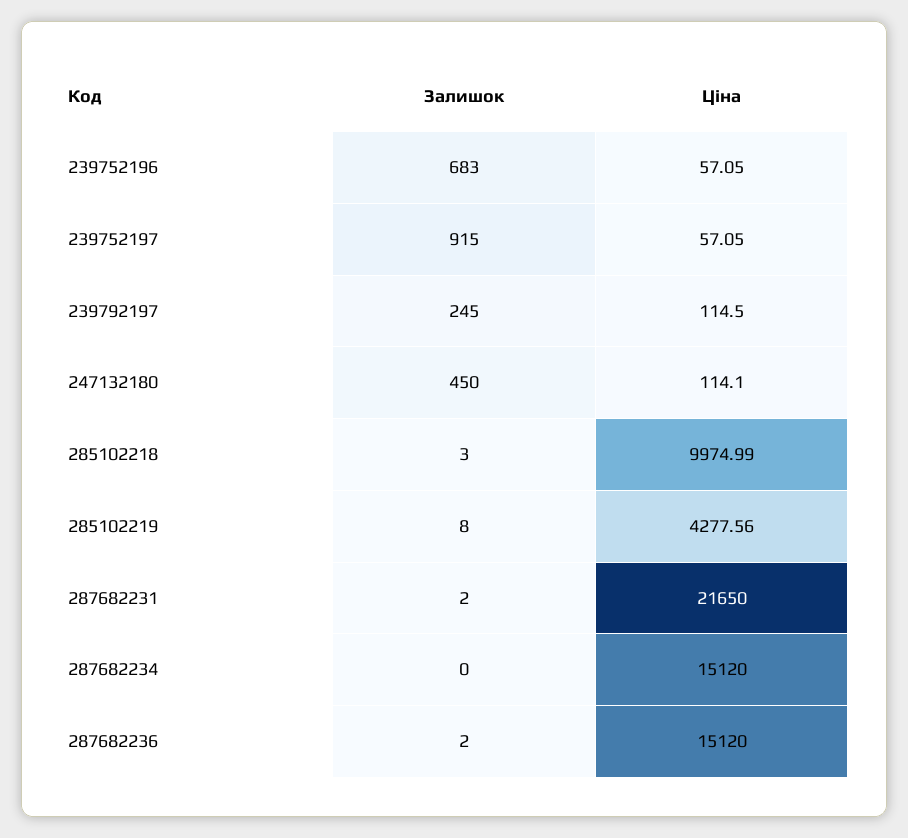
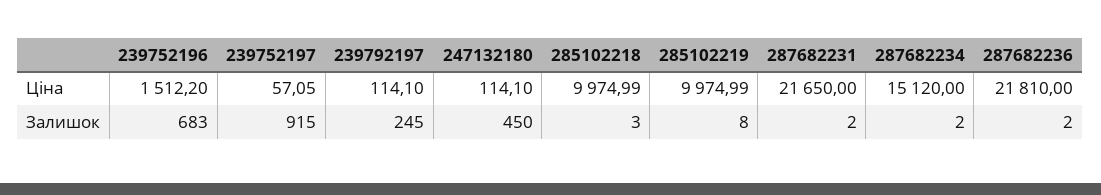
Ціна, 239752196: 57.05 -> 1512.2
Ціна, 239792197: 114.5 -> 114.1
Ціна, 285102219: 4277.56 -> 9974.99
Залишок, 287682234: 0 -> 2
Ціна, 287682236: 15120 -> 21810

